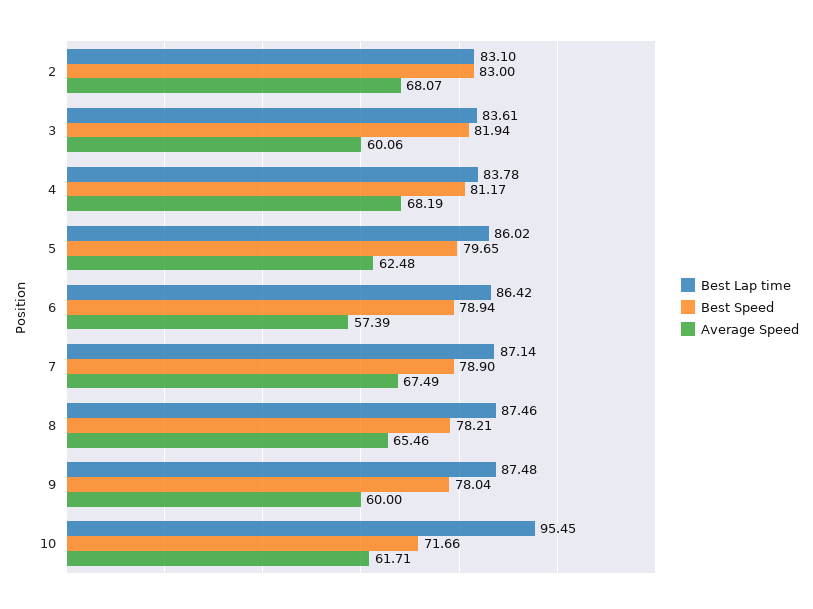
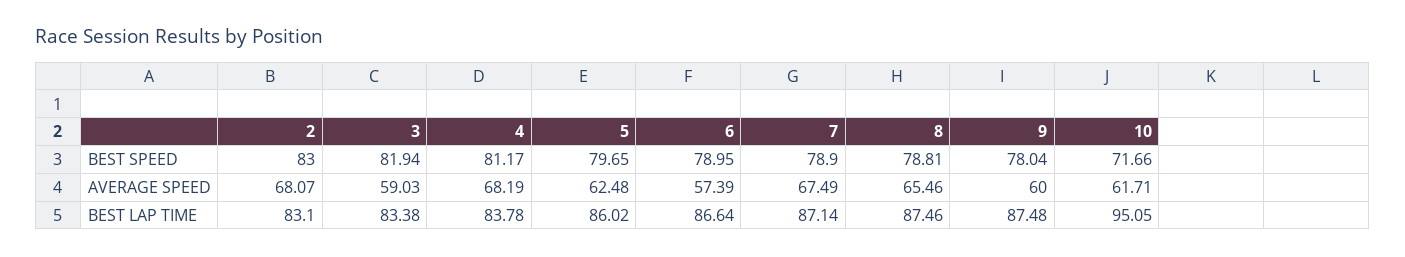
Best Lap time, 3: 83.61 -> 83.38
Average Speed, 3: 60.06 -> 59.03
Best Lap time, 6: 86.42 -> 86.64
Best Speed, 6: 78.94 -> 78.95
Best Speed, 8: 78.21 -> 78.81
Best Lap time, 10: 95.45 -> 95.05

